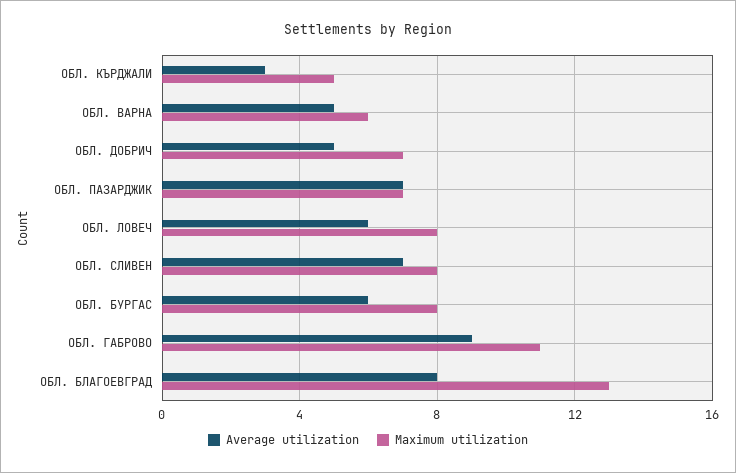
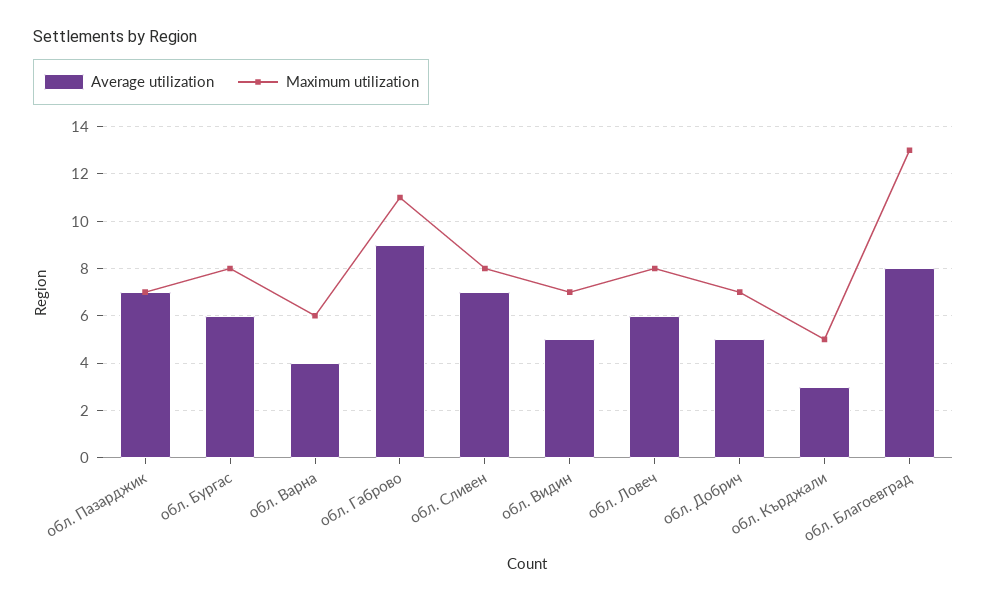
Average utilization, ОБЛ. ВАРНА: 5 -> 4
Average utilization, обл. Видин: none -> 5
Maximum utilization, обл. Видин: none -> 7

